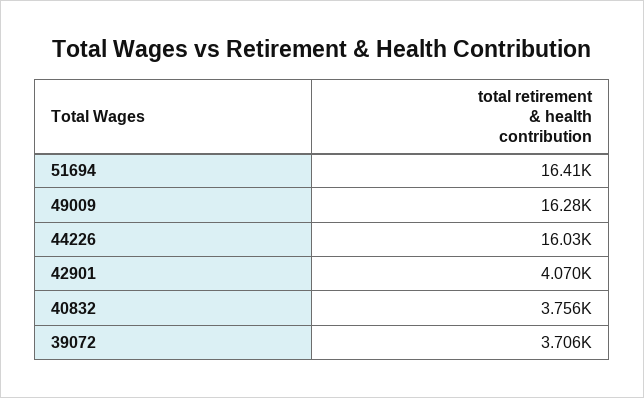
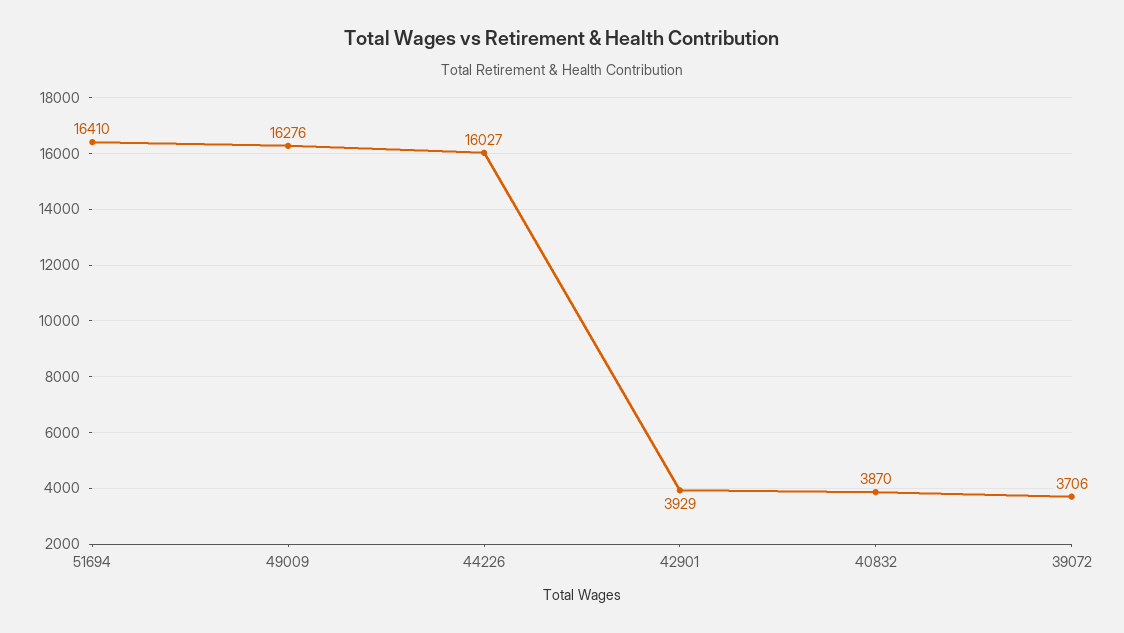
42901: 4070 -> 3929
40832: 3756 -> 3870

